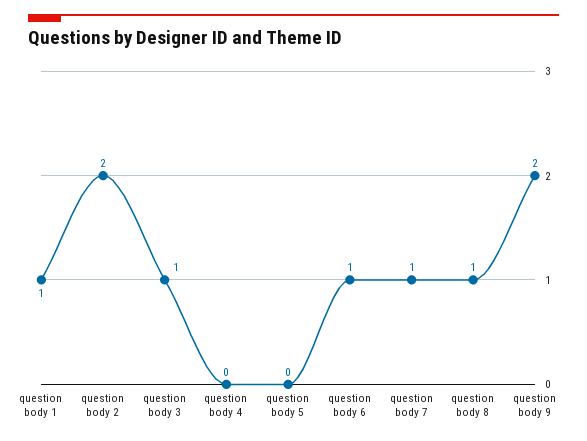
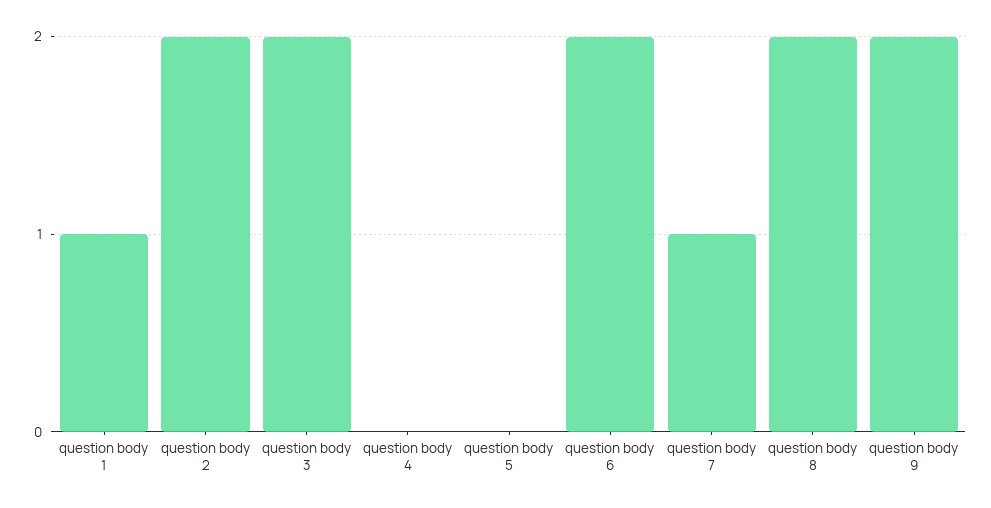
question body 3: 1 -> 2
question body 6: 1 -> 2
question body 8: 1 -> 2

